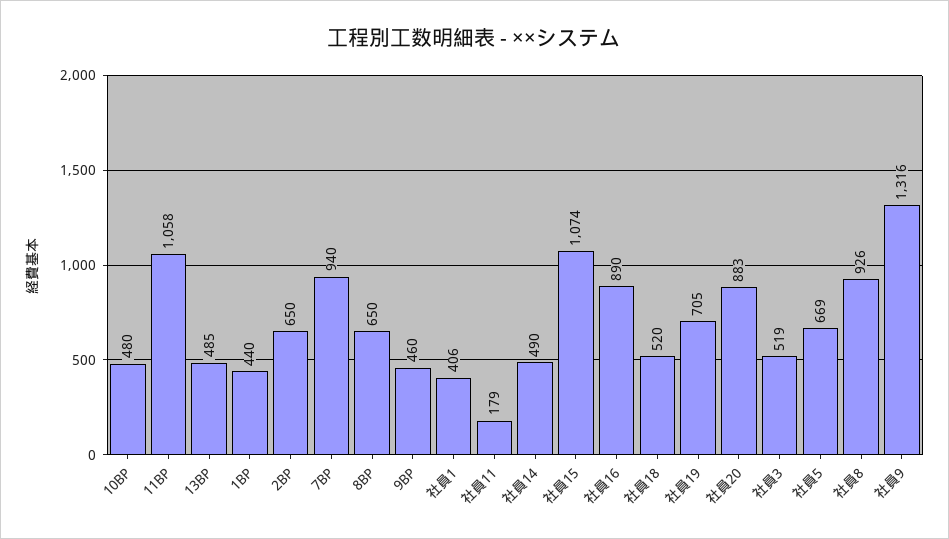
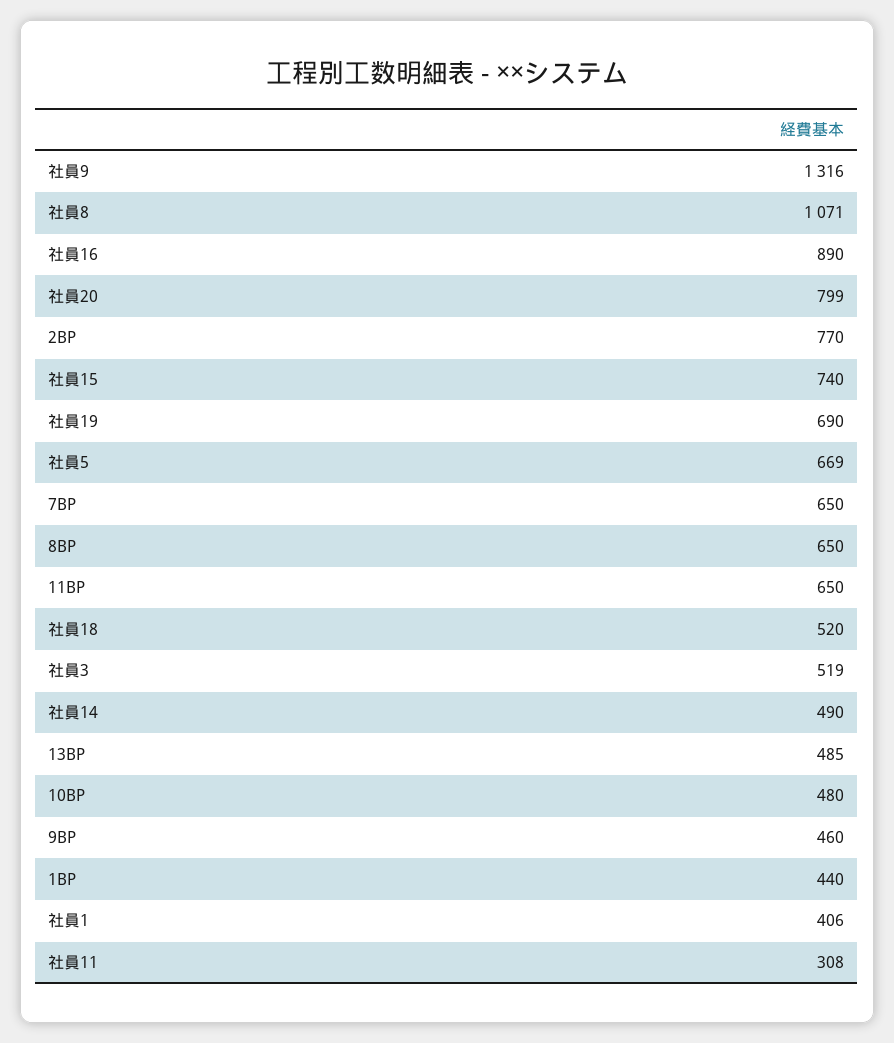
11BP: 1058 -> 650
2BP: 650 -> 770
7BP: 940 -> 650
社員11: 179 -> 308
社員15: 1074 -> 740
社員19: 705 -> 690
社員20: 883 -> 799
社員8: 926 -> 1071

